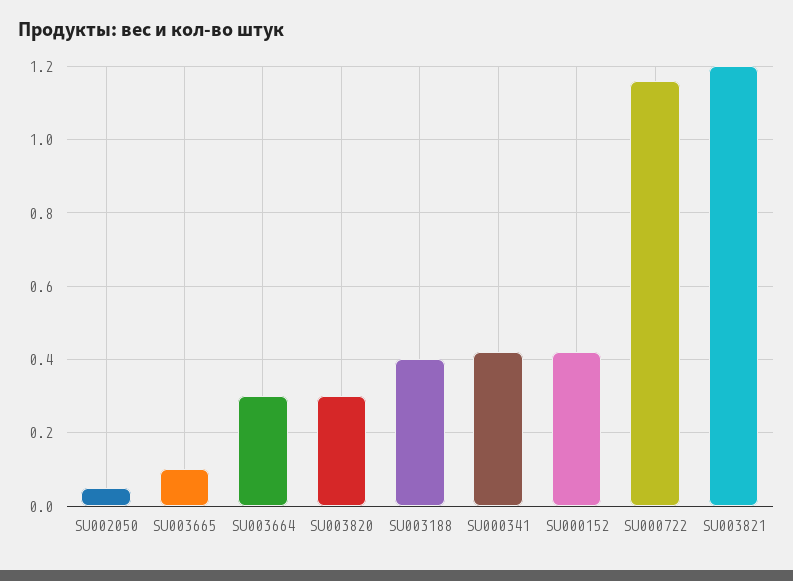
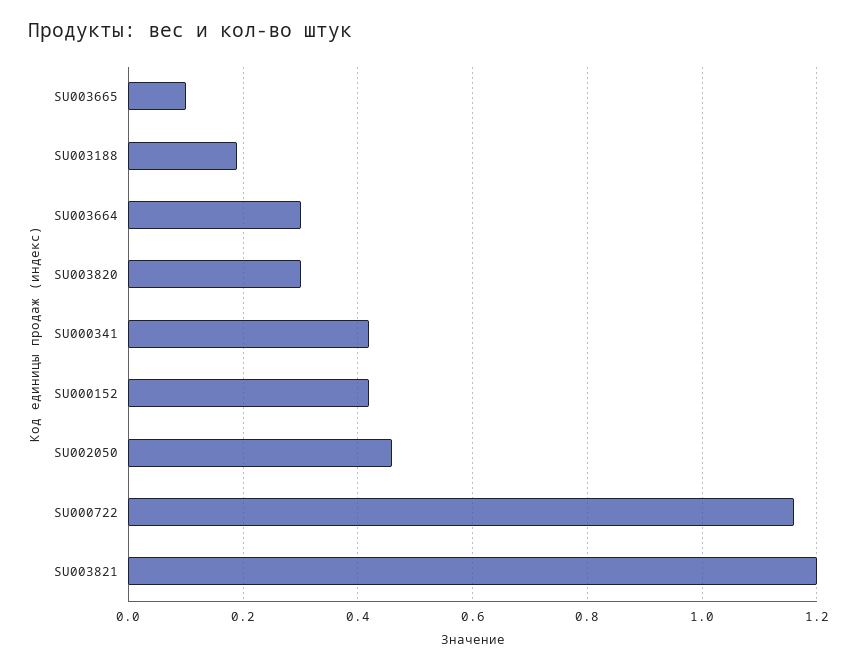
SU002050: 0.05 -> 0.45
SU003188: 0.4 -> 0.2

